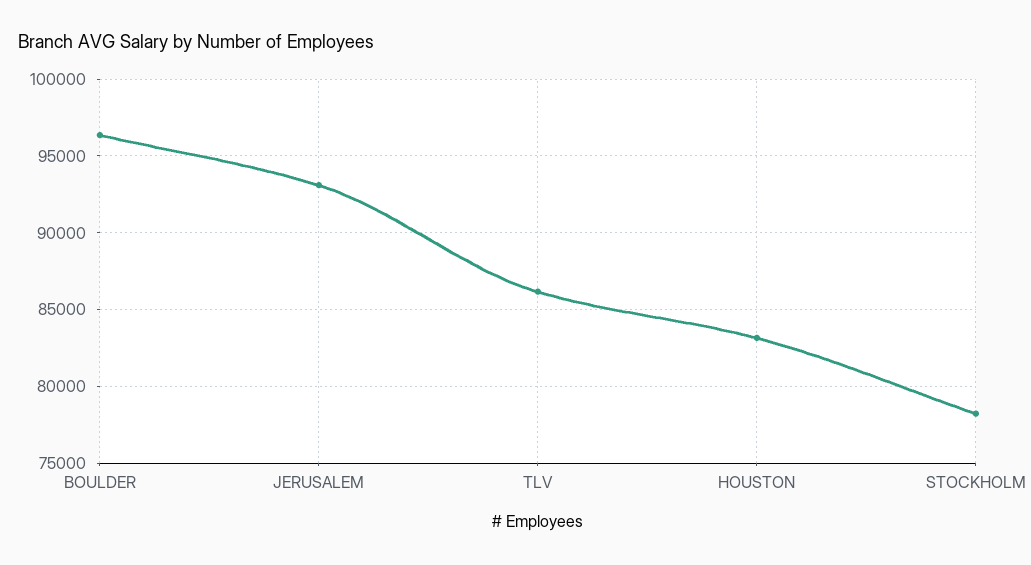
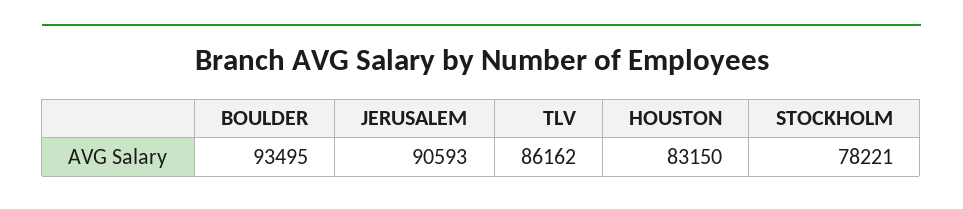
BOULDER: 96500 -> 93495
JERUSALEM: 93000 -> 90593

